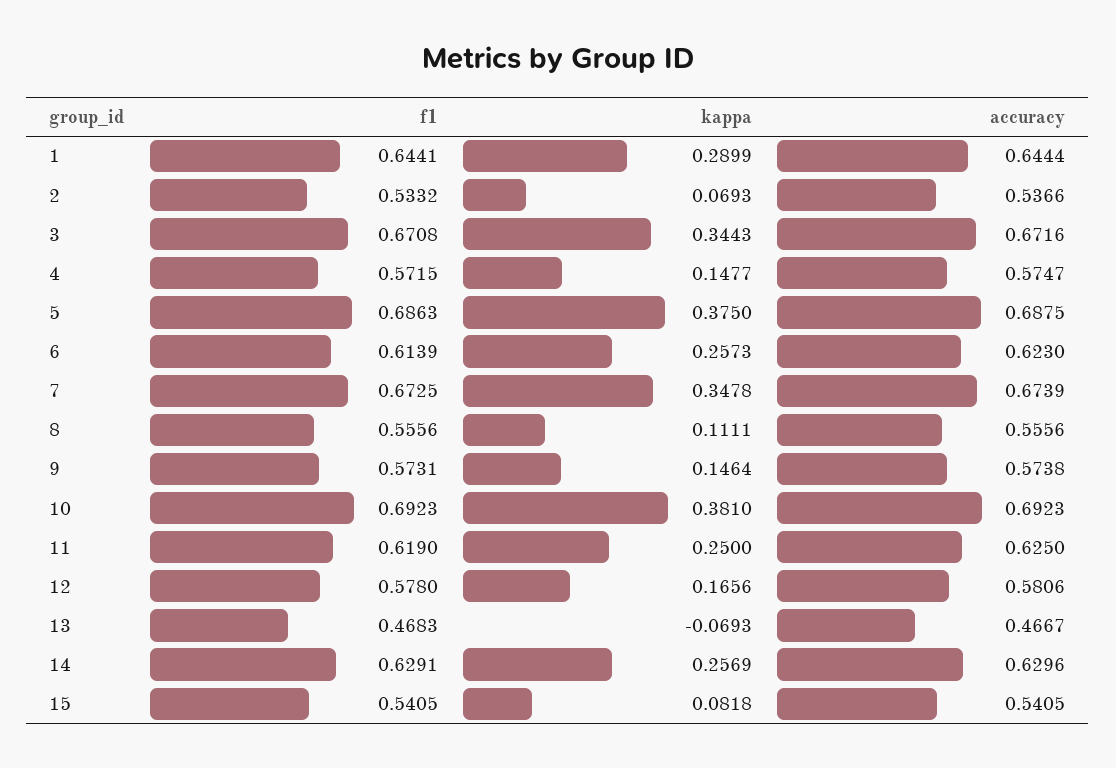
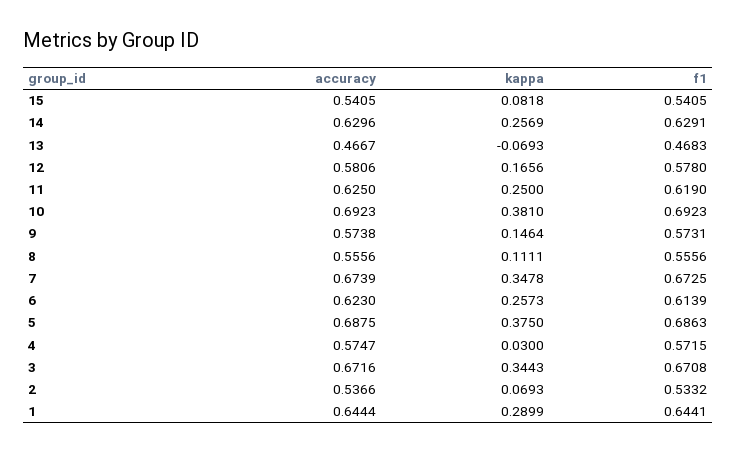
kappa, 4: 0.1477 -> 0.03

